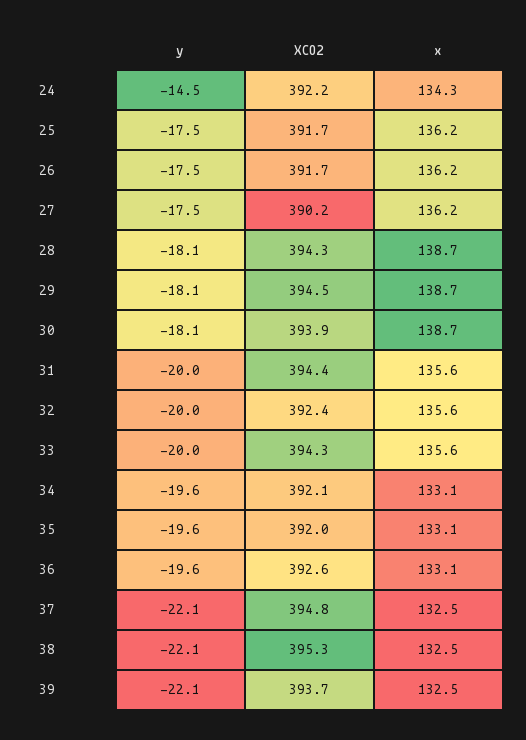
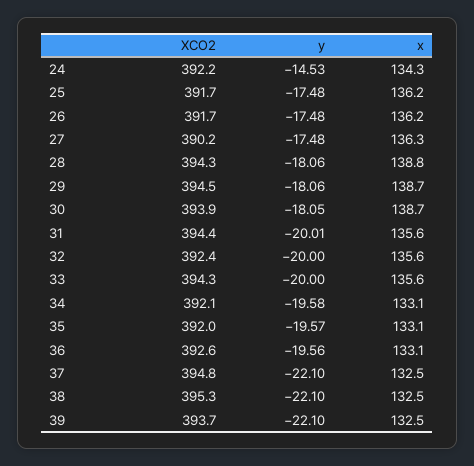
x, 27: 136.2 -> 136.3
x, 28: 138.7 -> 138.8

